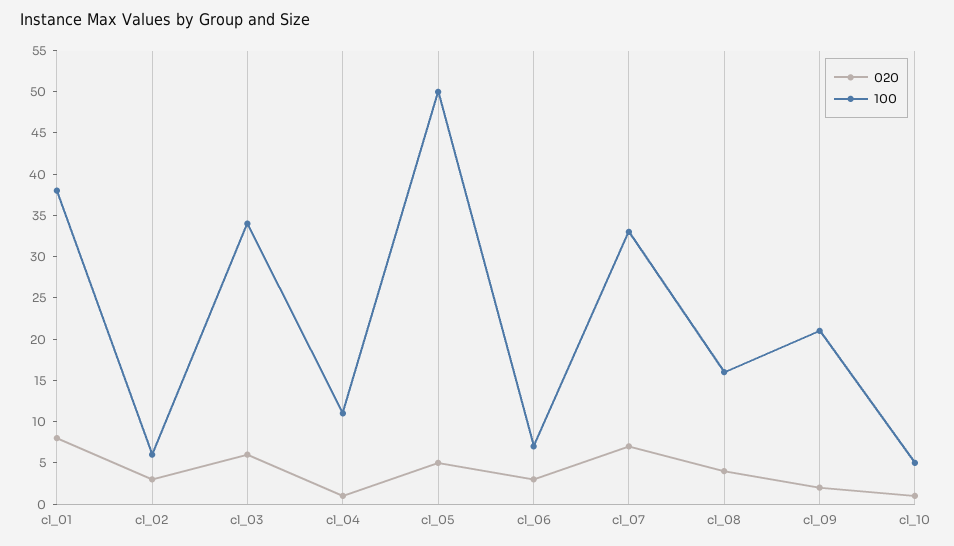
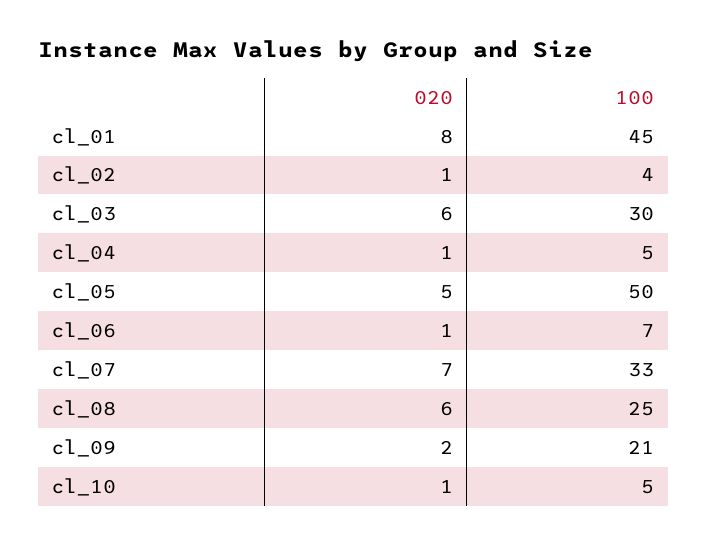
100, cl_01: 38 -> 45
020, cl_02: 3 -> 1
100, cl_02: 6 -> 4
100, cl_03: 34 -> 30
100, cl_04: 11 -> 5
020, cl_06: 3 -> 1
020, cl_08: 4 -> 6
100, cl_08: 16 -> 25

